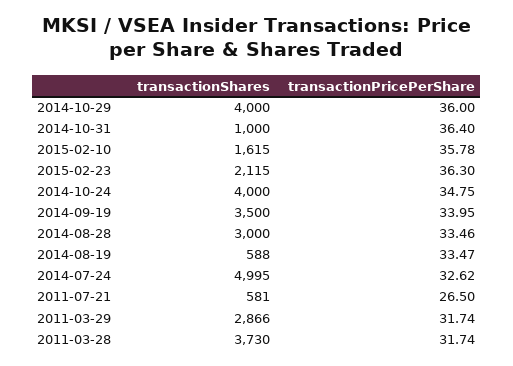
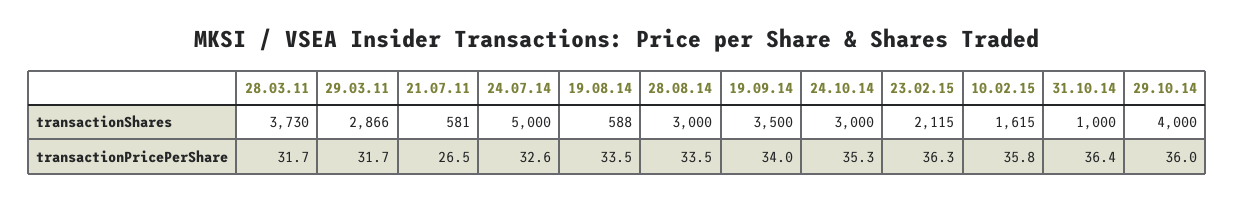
transactionShares, 2014-10-24: 4000 -> 3000
transactionPricePerShare, 2014-10-24: 34.75 -> 35.3
transactionShares, 2014-07-24: 4995 -> 5000

